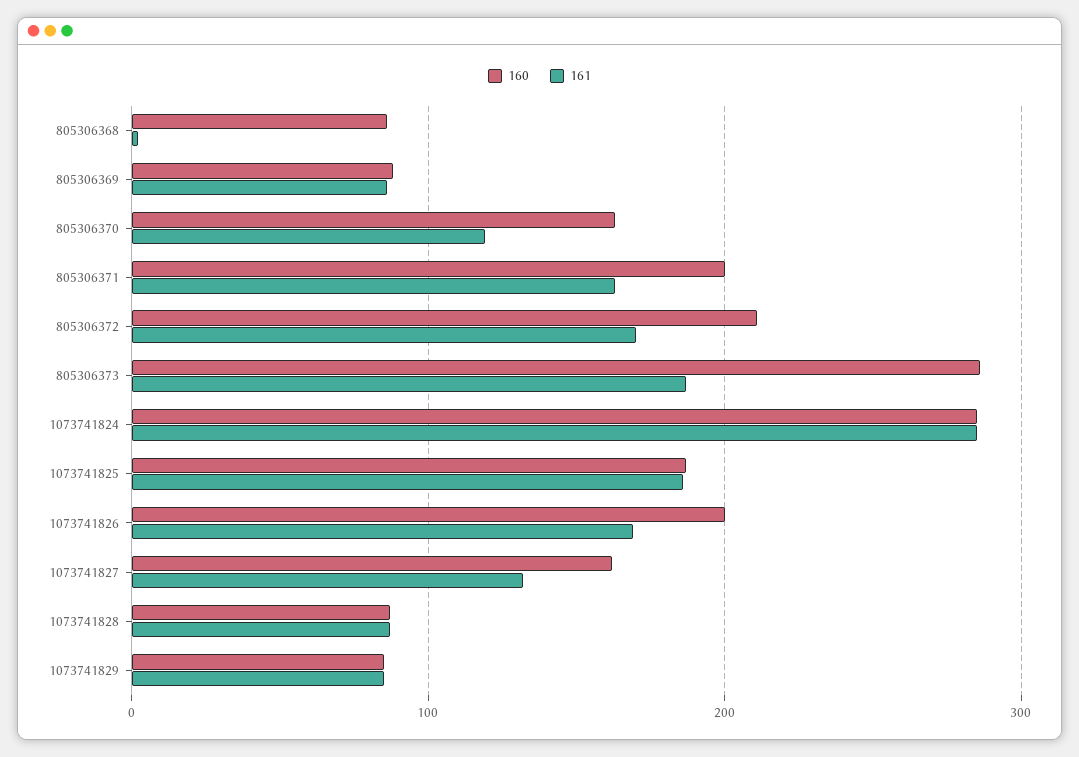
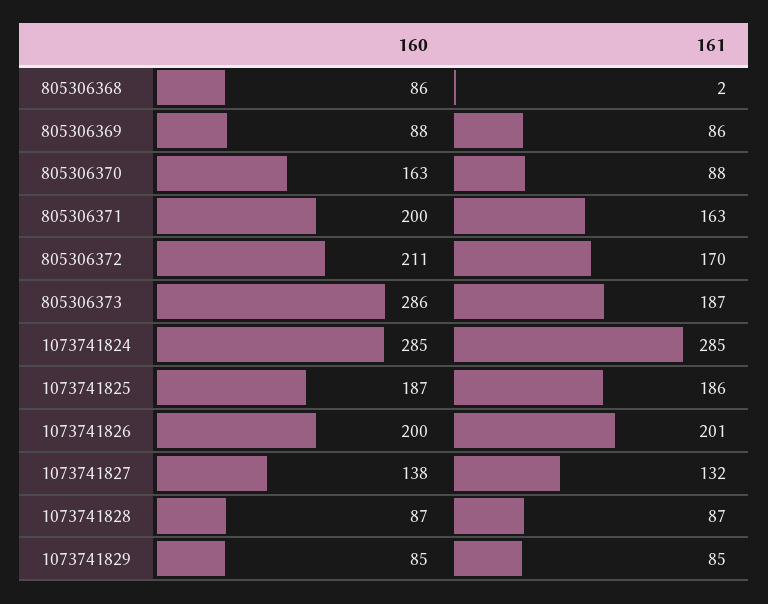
161, 805306370: 120 -> 88
161, 1073741826: 170 -> 201
160, 1073741827: 160 -> 138

